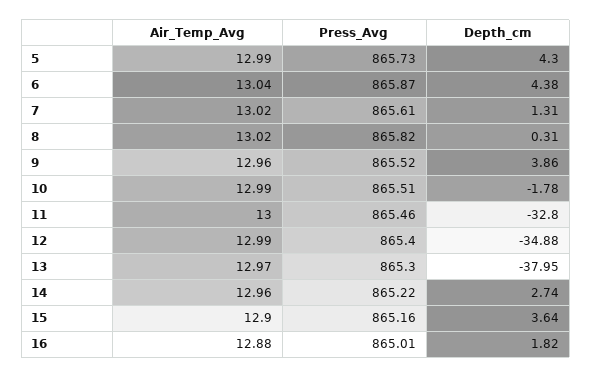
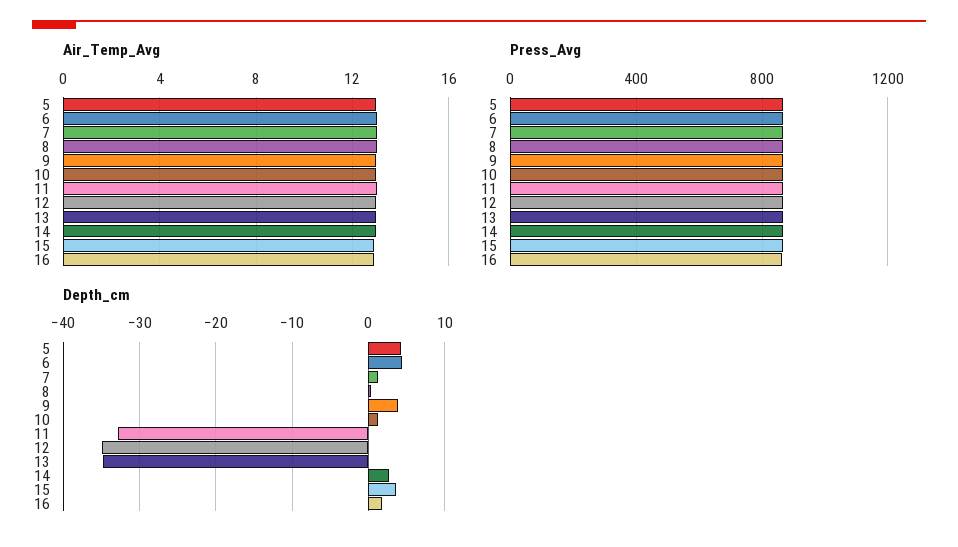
Depth_cm, 10: -1.78 -> 1
Depth_cm, 13: -37.95 -> -35

